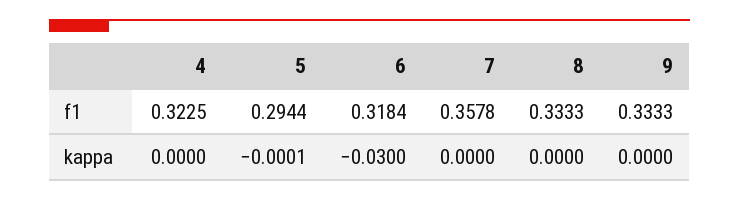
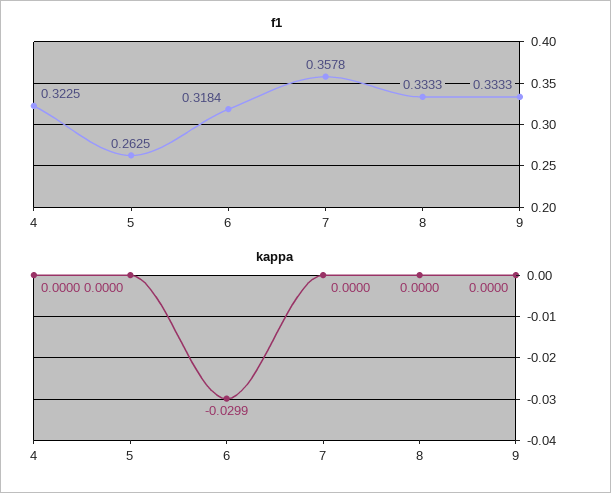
f1, 5: 0.2944 -> 0.2625
kappa, 5: -0.0001 -> 0
kappa, 6: -0.03 -> -0.0299

